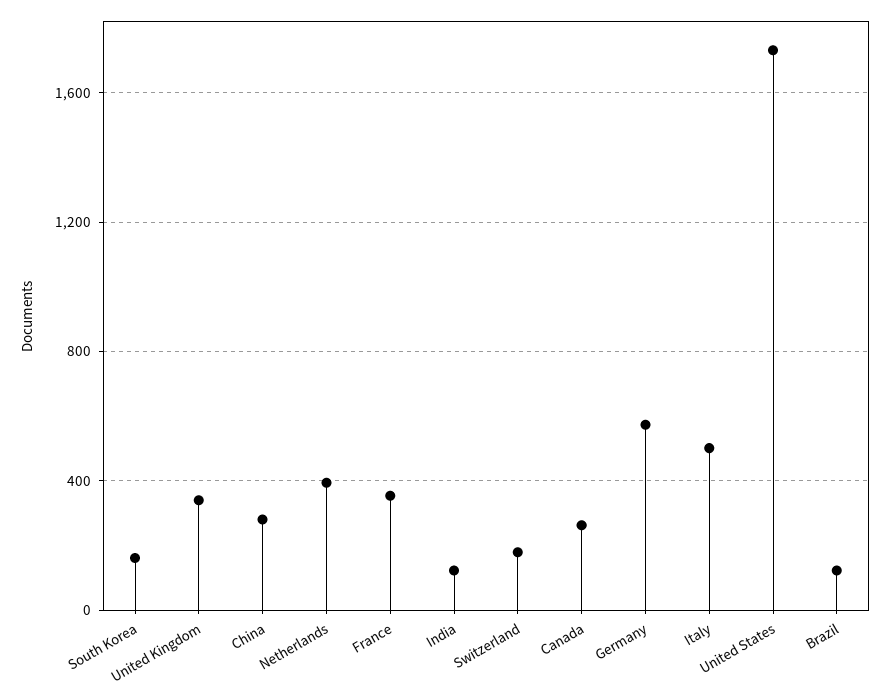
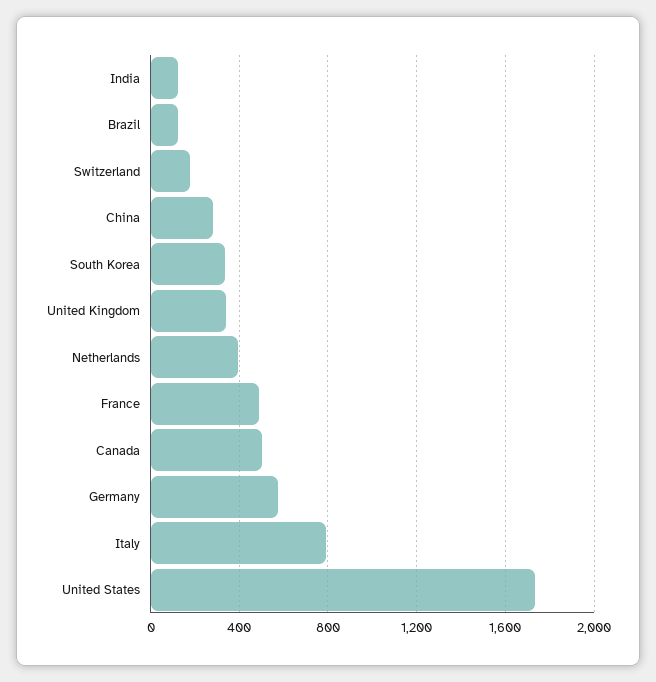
South Korea: 150 -> 350
France: 350 -> 500
Canada: 250 -> 500
Italy: 500 -> 800

